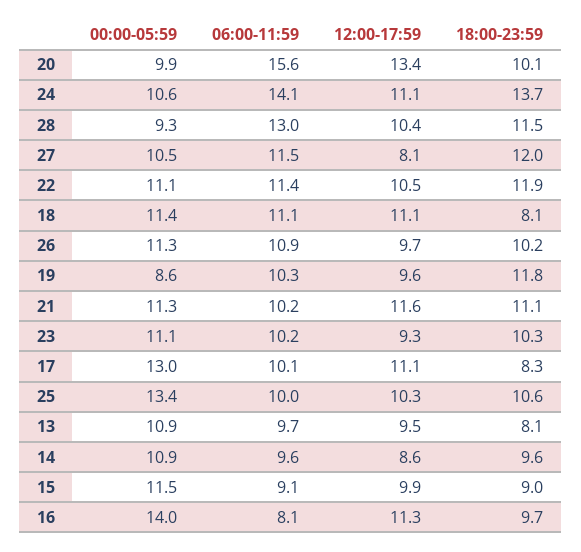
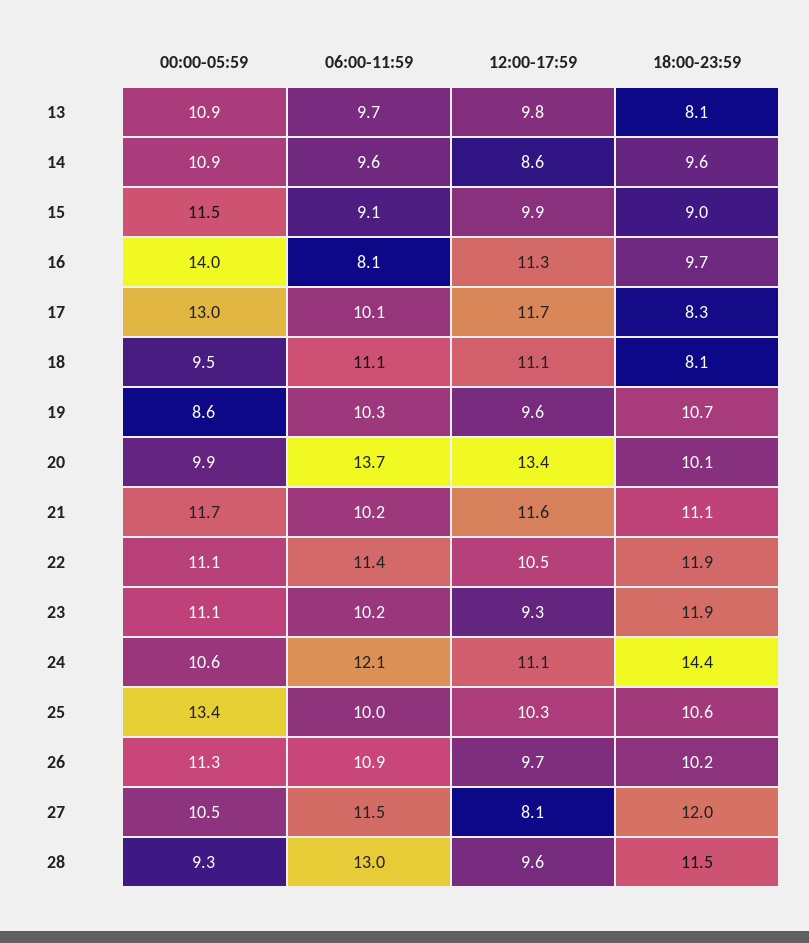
06:00-11:59, 20: 15.6 -> 13.7
06:00-11:59, 24: 14.1 -> 12.1
18:00-23:59, 24: 13.7 -> 14.4
12:00-17:59, 28: 10.4 -> 9.6
00:00-05:59, 18: 11.4 -> 9.5
18:00-23:59, 19: 11.8 -> 10.7
00:00-05:59, 21: 11.3 -> 11.7
18:00-23:59, 23: 10.3 -> 11.9
12:00-17:59, 17: 11.1 -> 11.7
12:00-17:59, 13: 9.5 -> 9.8

